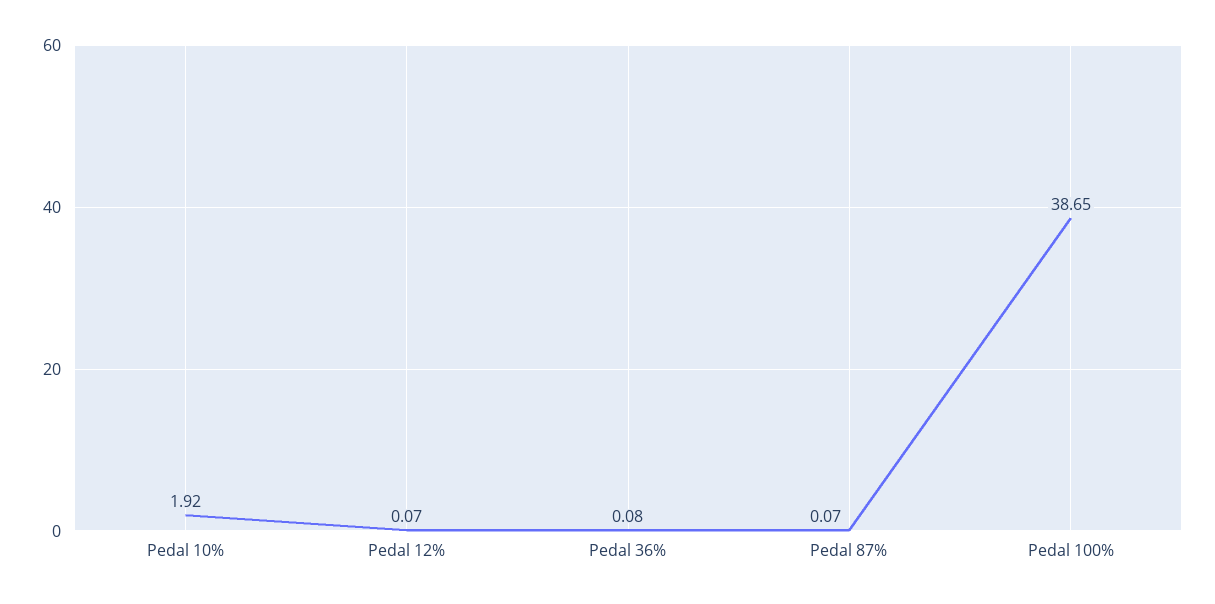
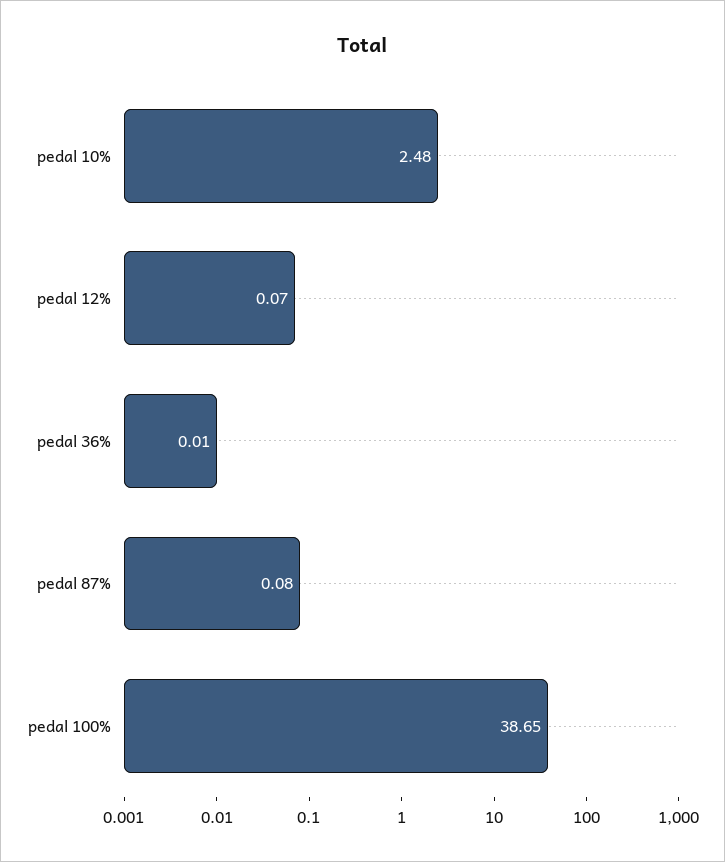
Pedal 10%: 1.92 -> 2.48
Pedal 36%: 0.08 -> 0.01
Pedal 87%: 0.07 -> 0.08

